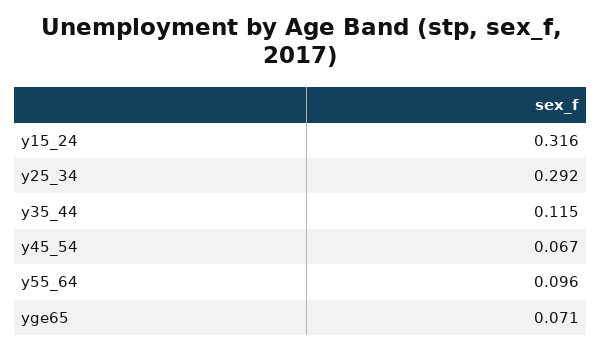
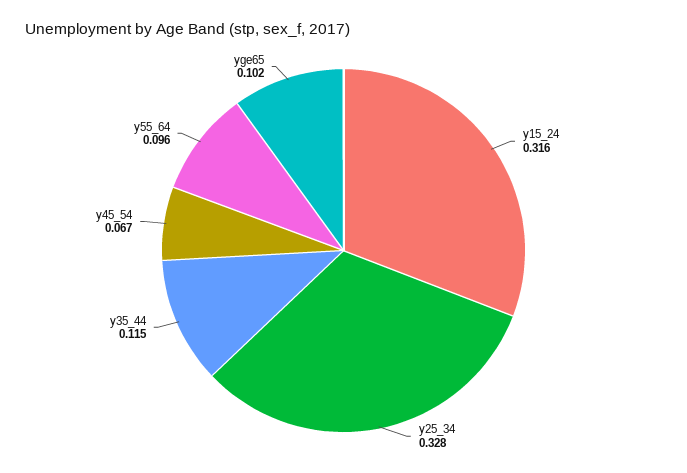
y25_34: 0.292 -> 0.328
yge65: 0.071 -> 0.102

